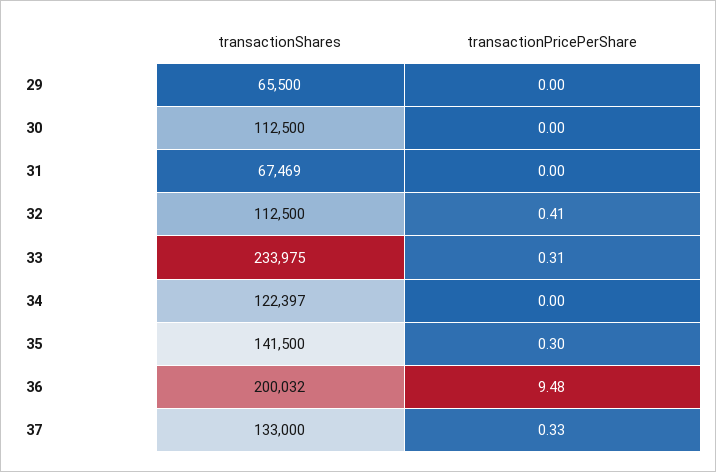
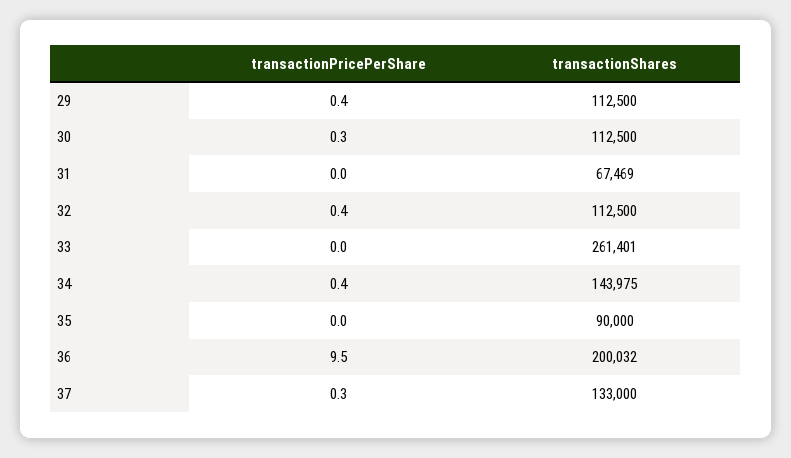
transactionShares, 29: 65500 -> 112500
transactionPricePerShare, 29: 0 -> 0.4
transactionPricePerShare, 30: 0 -> 0.3
transactionShares, 33: 233975 -> 261401
transactionPricePerShare, 33: 0.31 -> 0
transactionShares, 34: 122397 -> 143975
transactionPricePerShare, 34: 0 -> 0.4
transactionShares, 35: 141500 -> 90000
transactionPricePerShare, 35: 0.3 -> 0

